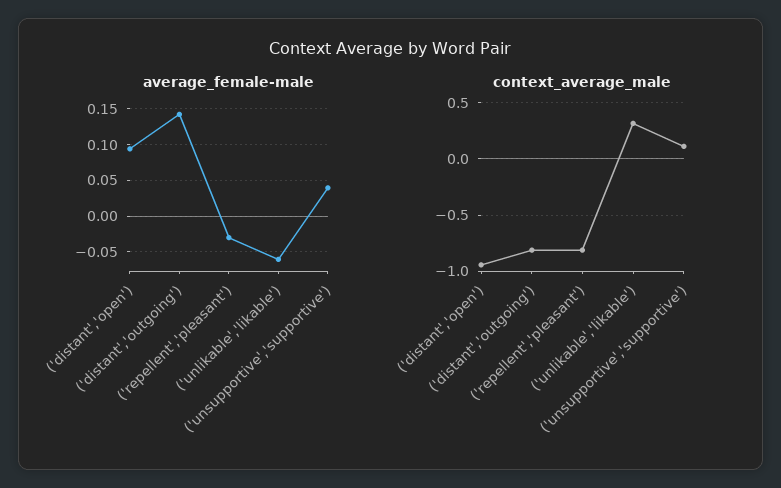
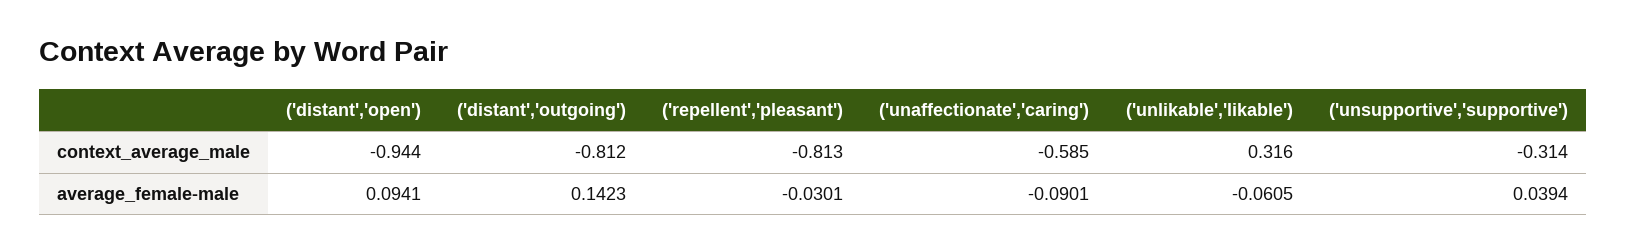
context_average_male, ('unsupportive','supportive'): 0.1 -> -0.314
context_average_male, ('unaffectionate','caring'): none -> -0.585
average_female-male, ('unaffectionate','caring'): none -> -0.0901

